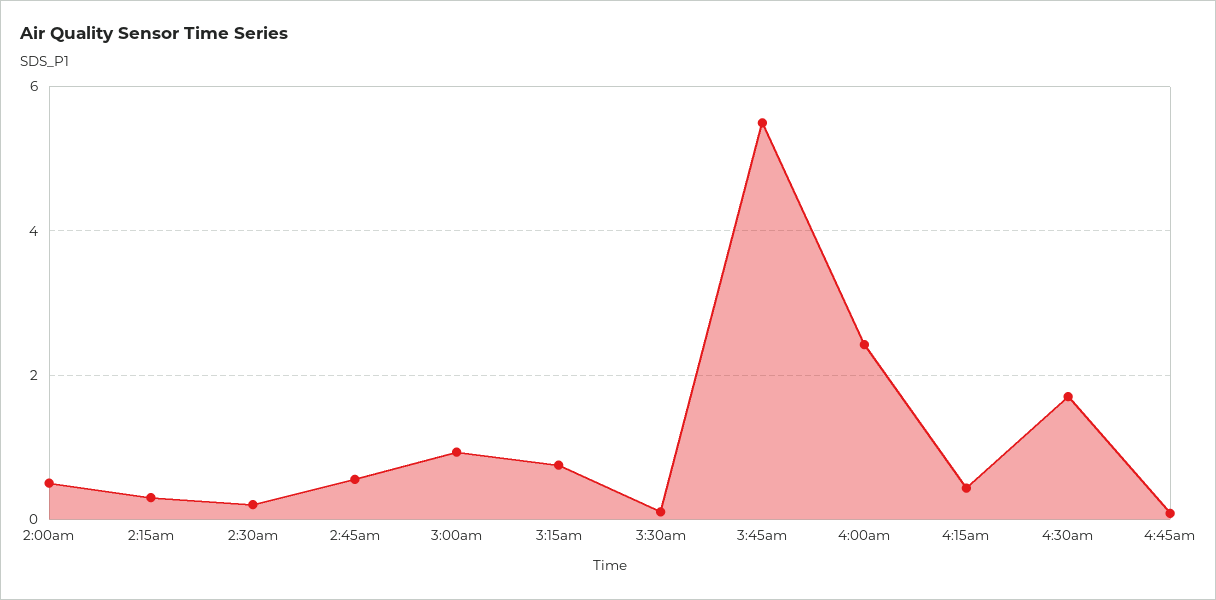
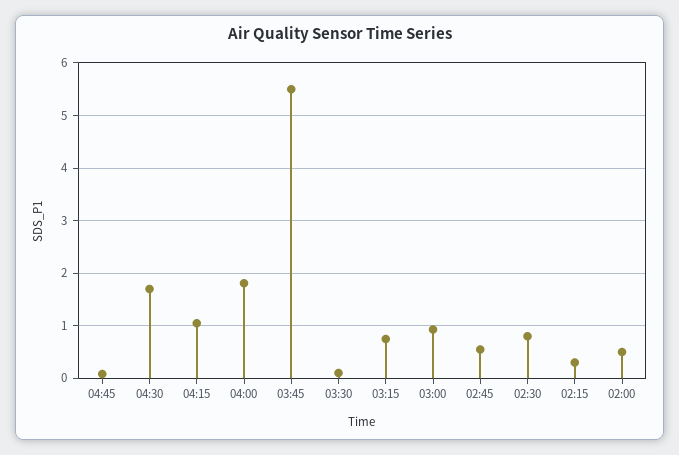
2:30am: 0.2 -> 0.8
4:00am: 2.4 -> 1.8
4:15am: 0.4 -> 1

